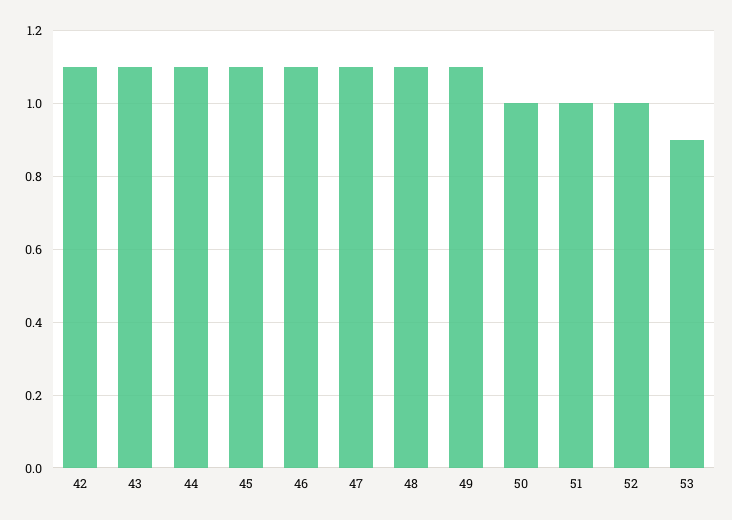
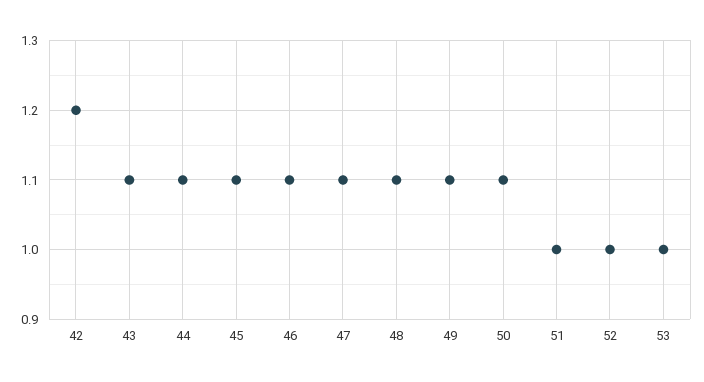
42: 1.1 -> 1.2
50: 1 -> 1.1
53: 0.9 -> 1

